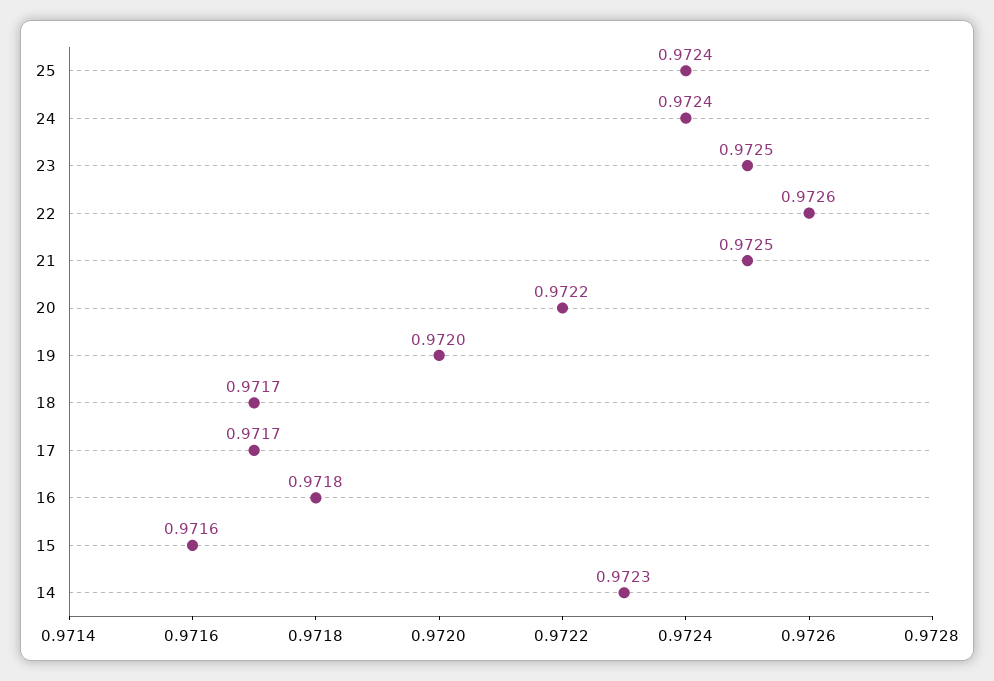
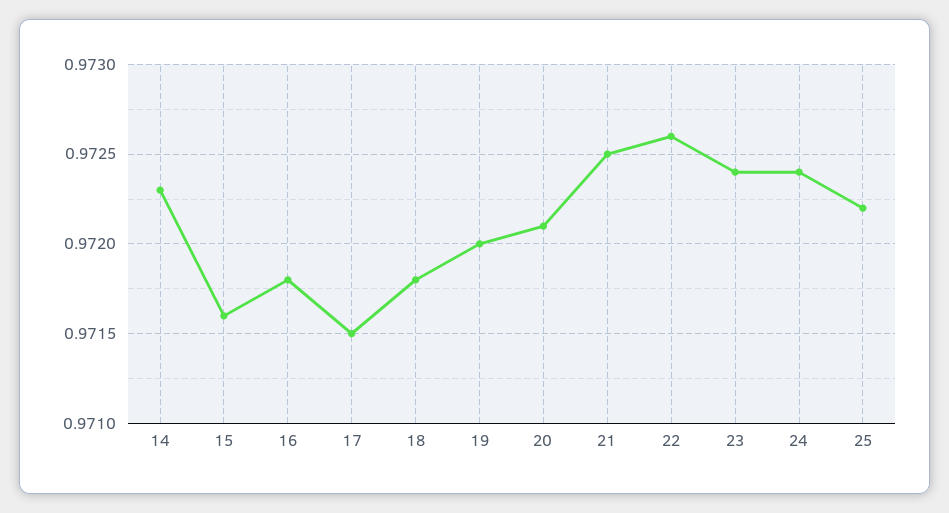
25: 0.9724 -> 0.9722
23: 0.9725 -> 0.9724
20: 0.9722 -> 0.9721
18: 0.9717 -> 0.9718
17: 0.9717 -> 0.9715

